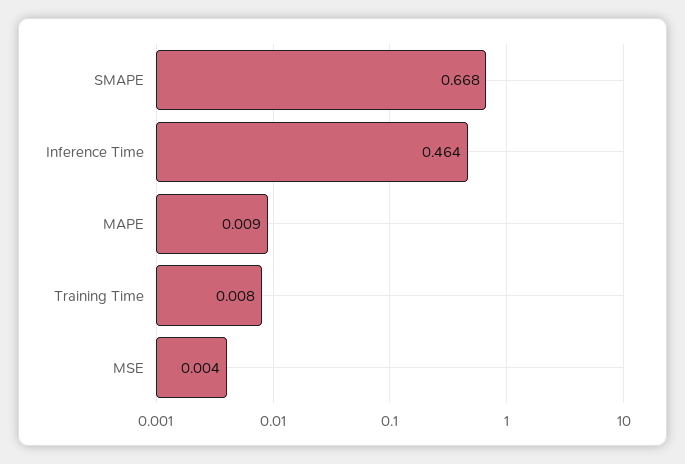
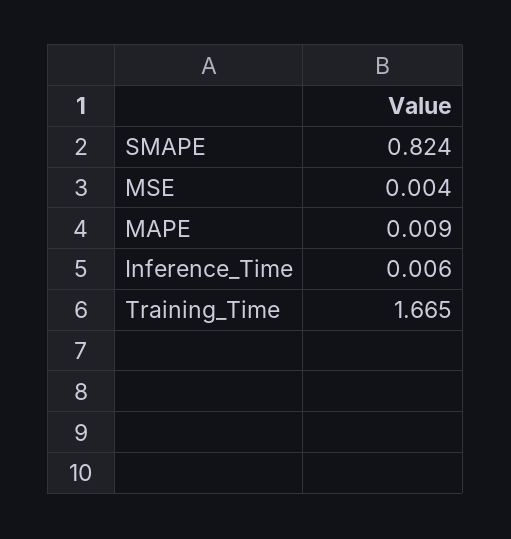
SMAPE: 0.668 -> 0.824
Inference Time: 0.464 -> 0.006
Training Time: 0.008 -> 1.665

